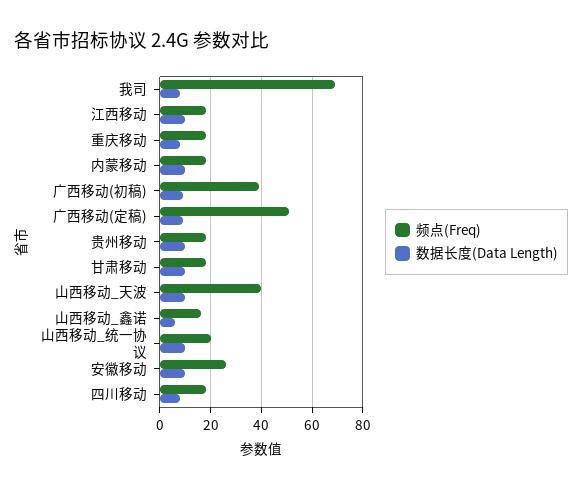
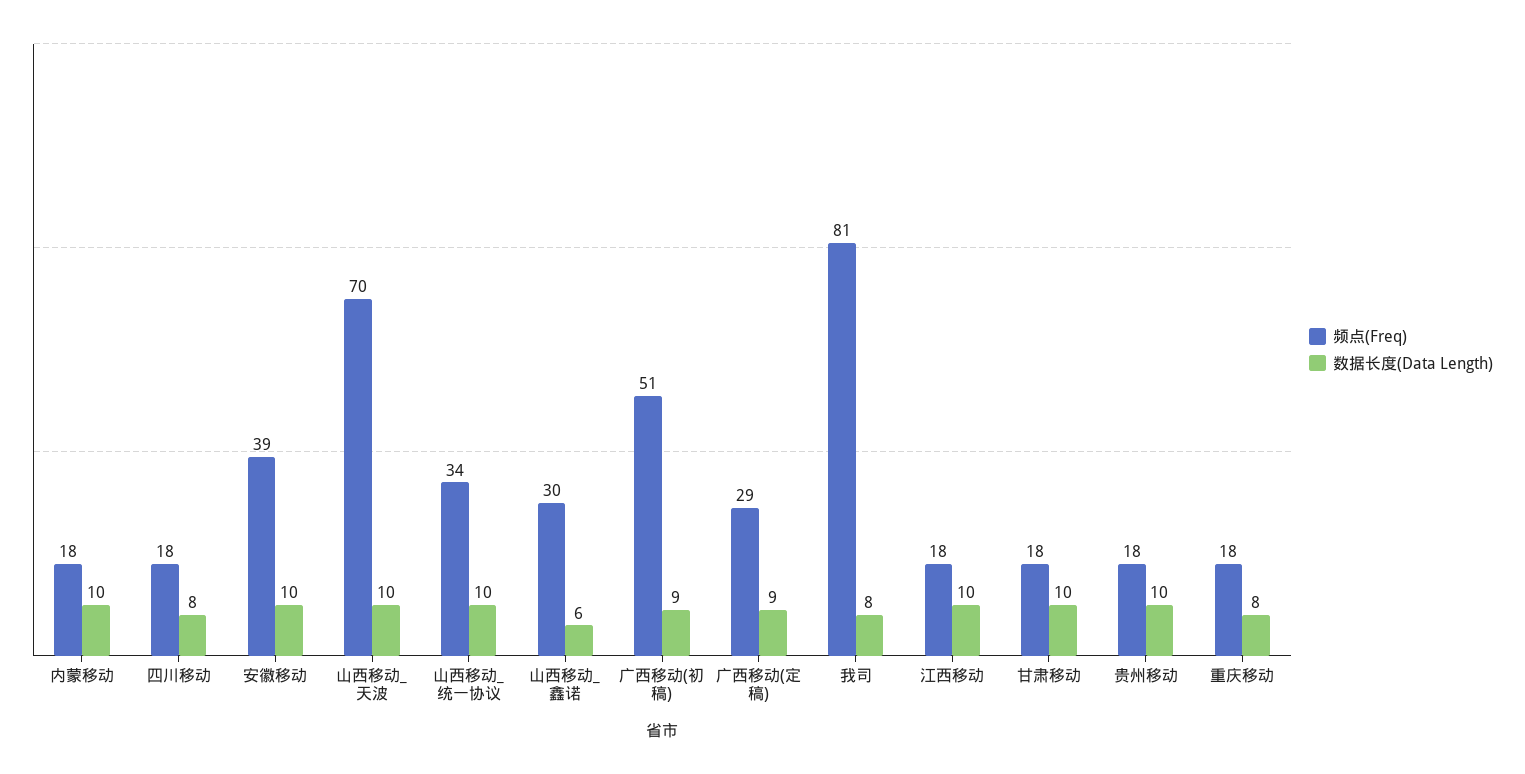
频点(Freq), 我司: 70 -> 81
频点(Freq), 广西移动(初稿): 40 -> 51
频点(Freq), 广西移动(定稿): 50 -> 29
频点(Freq), 山西移动_天波: 40 -> 70
频点(Freq), 山西移动_鑫诺: 15 -> 30
频点(Freq), 山西移动_统一协议: 20 -> 34
频点(Freq), 安徽移动: 25 -> 39

